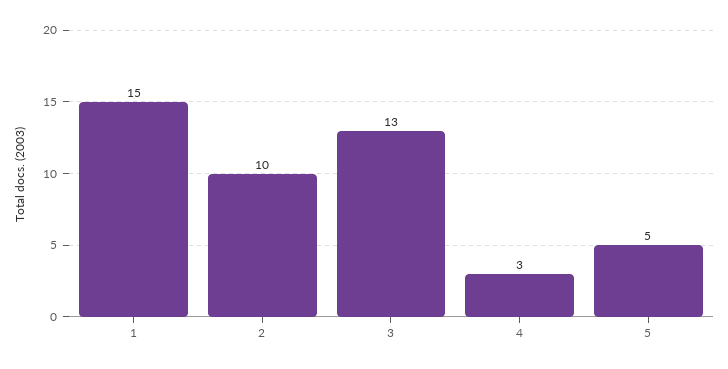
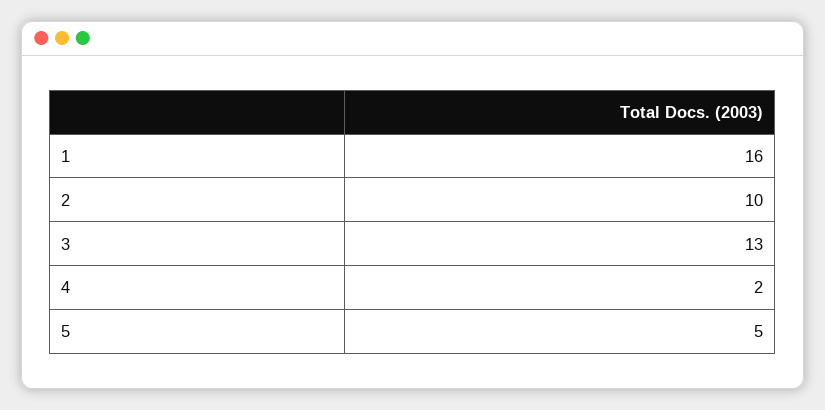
1: 15 -> 16
4: 3 -> 2

